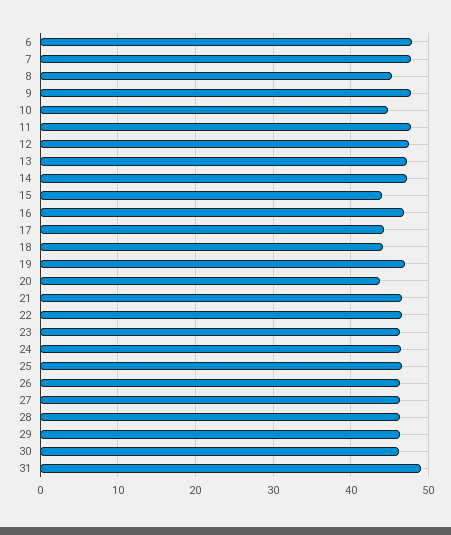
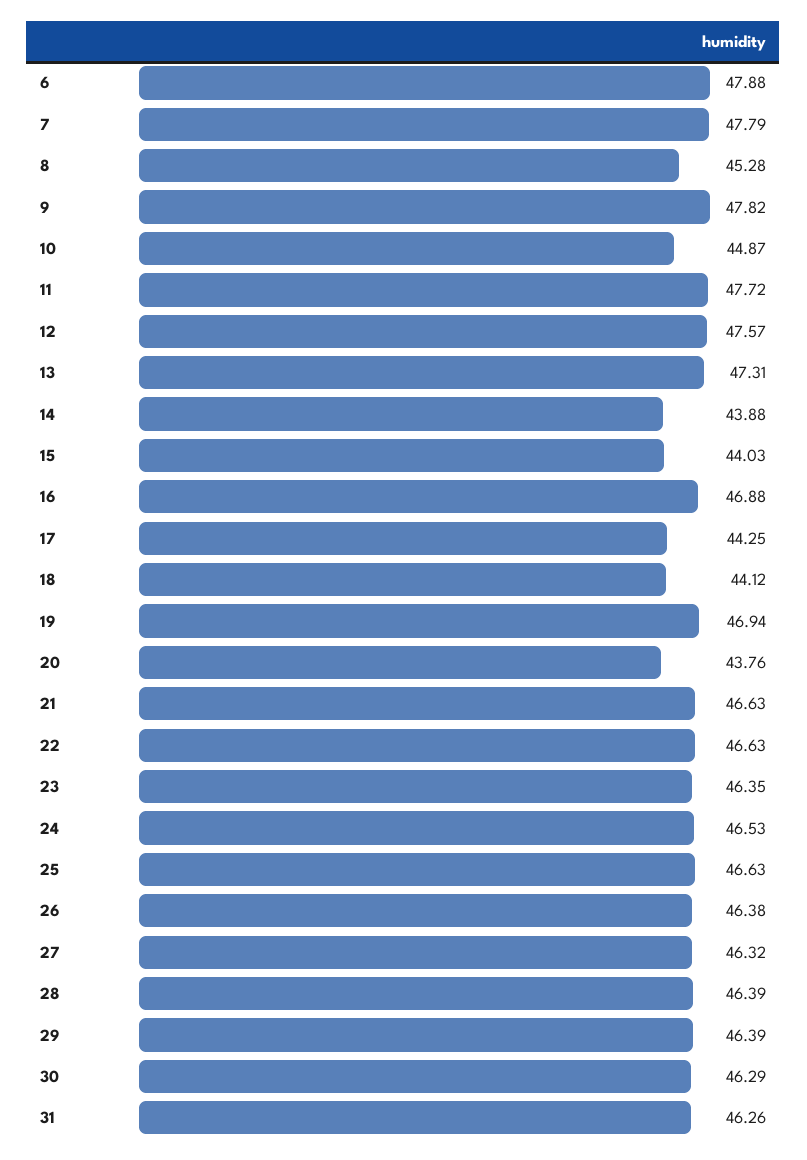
14: 47 -> 43.88
31: 49 -> 46.26

